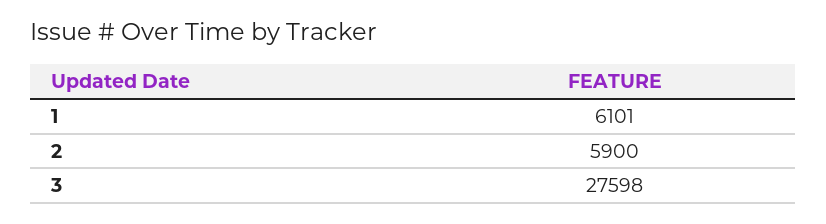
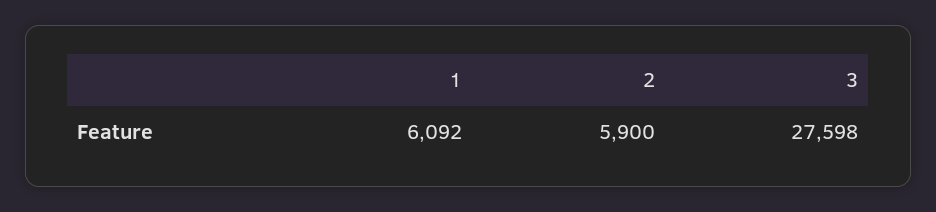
1: 6101 -> 6092

